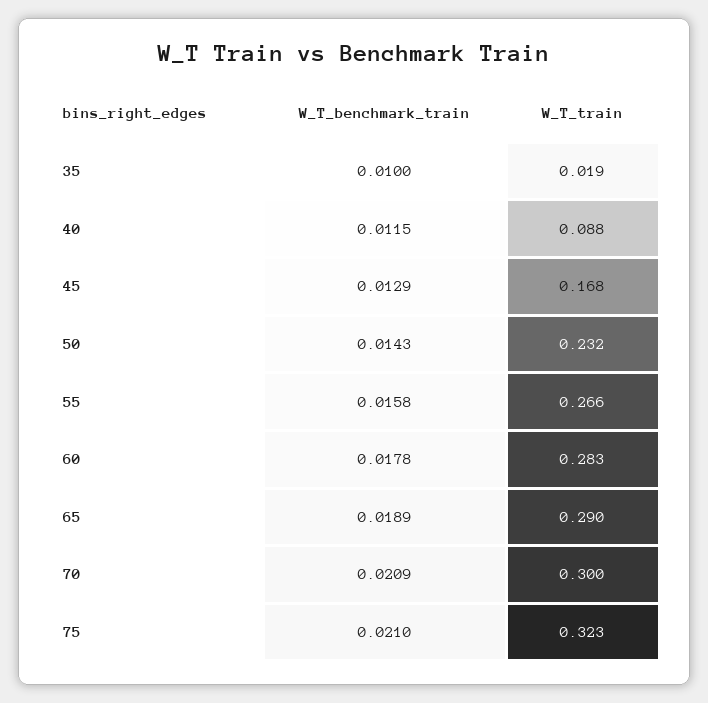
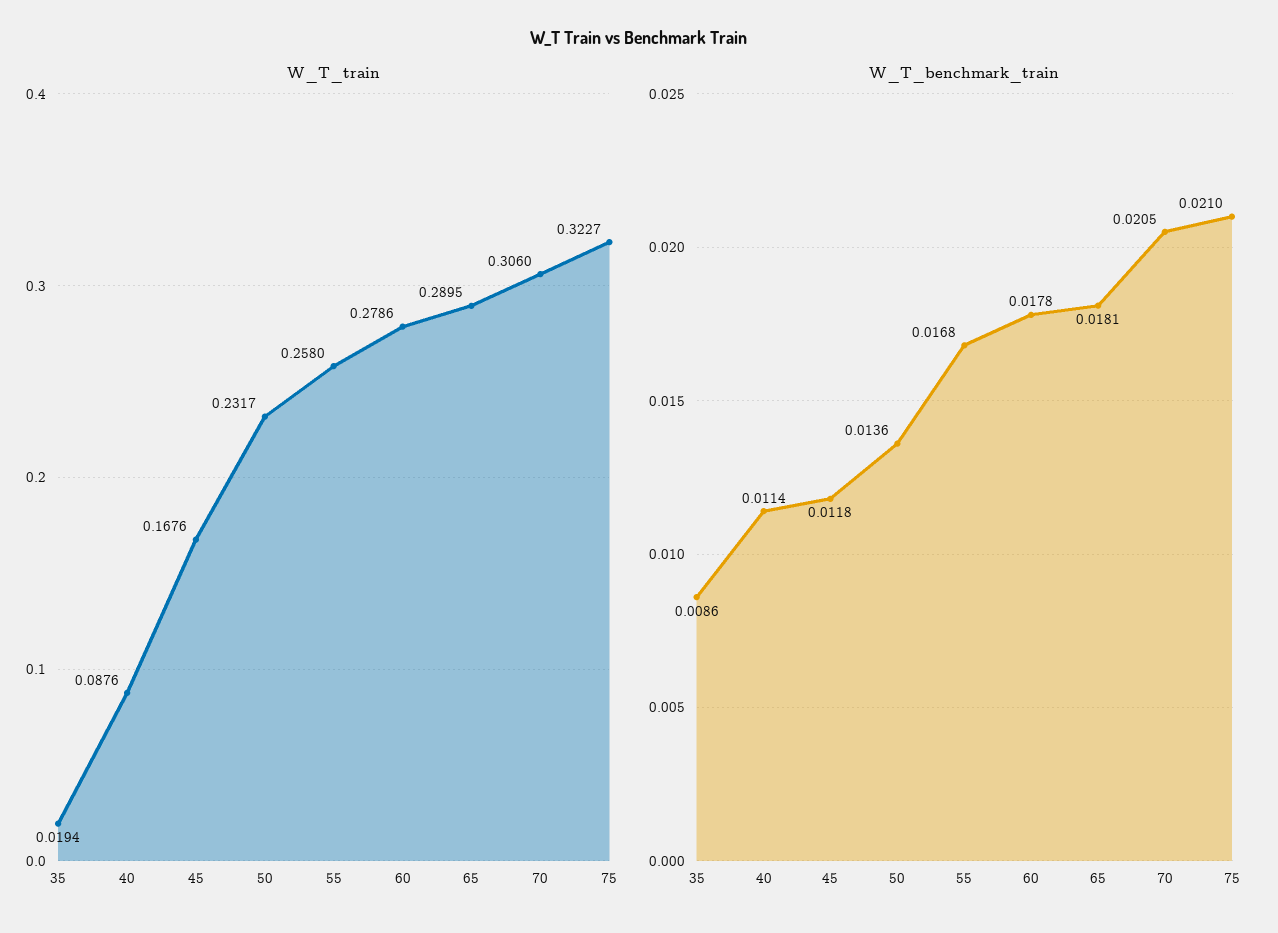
W_T_benchmark_train, 35: 0.01 -> 0.0086
W_T_benchmark_train, 40: 0.0115 -> 0.0114
W_T_benchmark_train, 45: 0.0129 -> 0.0118
W_T_benchmark_train, 50: 0.0143 -> 0.0136
W_T_benchmark_train, 55: 0.0158 -> 0.0168
W_T_train, 55: 0.266 -> 0.258
W_T_train, 60: 0.283 -> 0.2786
W_T_benchmark_train, 65: 0.0189 -> 0.0181
W_T_benchmark_train, 70: 0.0209 -> 0.0205
W_T_train, 70: 0.3 -> 0.306

